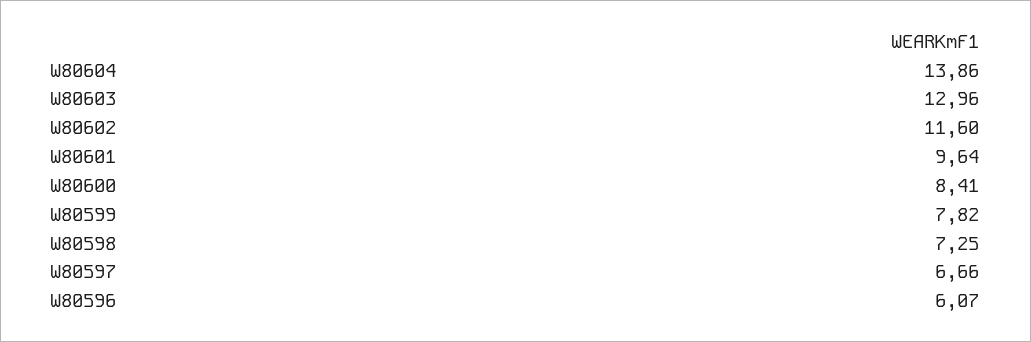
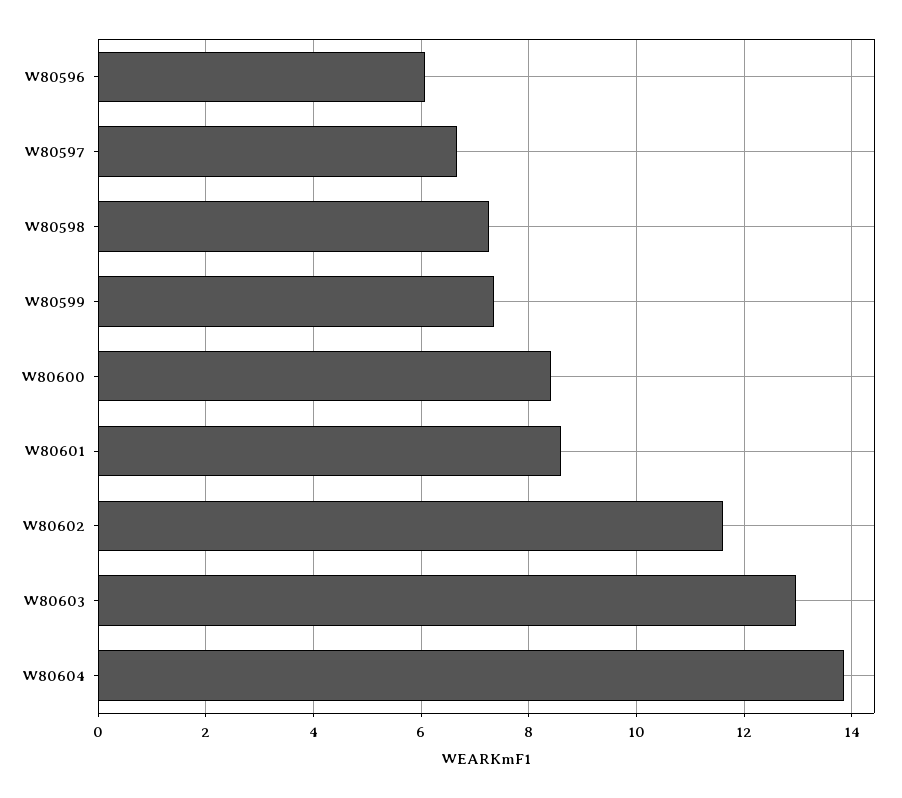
W80601: 9.64 -> 8.6
W80599: 7.82 -> 7.4

